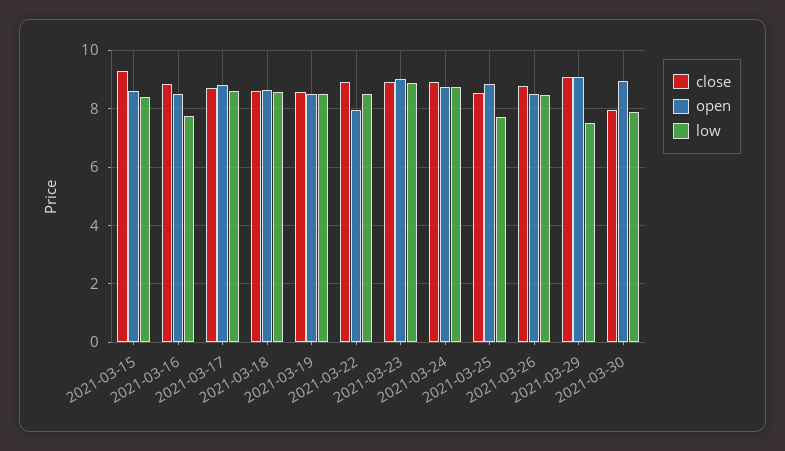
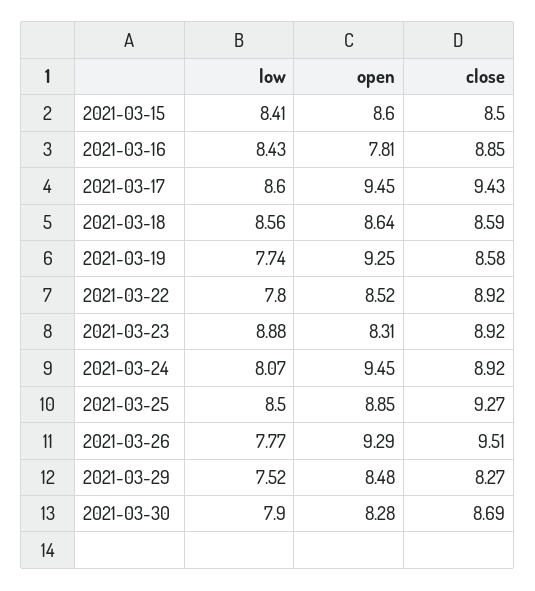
close, 2021-03-15: 9.25 -> 8.5
open, 2021-03-16: 8.5 -> 7.81
low, 2021-03-16: 7.75 -> 8.43
close, 2021-03-17: 8.75 -> 9.43
open, 2021-03-17: 8.75 -> 9.45
open, 2021-03-19: 8.5 -> 9.25
low, 2021-03-19: 8.5 -> 7.74
open, 2021-03-22: 8 -> 8.52
low, 2021-03-22: 8.5 -> 7.8
open, 2021-03-23: 9 -> 8.31
open, 2021-03-24: 8.75 -> 9.45
low, 2021-03-24: 8.75 -> 8.07
close, 2021-03-25: 8.5 -> 9.27
low, 2021-03-25: 7.75 -> 8.5
close, 2021-03-26: 8.75 -> 9.51
open, 2021-03-26: 8.5 -> 9.29
low, 2021-03-26: 8.5 -> 7.77
close, 2021-03-29: 9 -> 8.27
open, 2021-03-29: 9 -> 8.48
close, 2021-03-30: 8 -> 8.69
open, 2021-03-30: 9 -> 8.28

